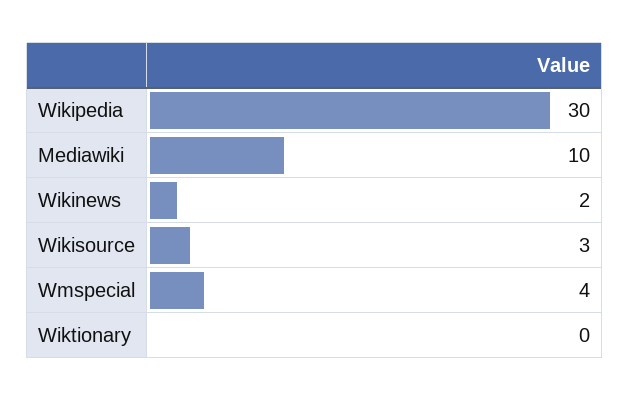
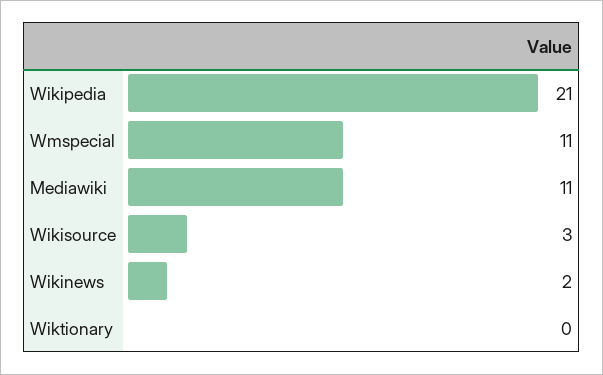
Wikipedia: 30 -> 21
Mediawiki: 10 -> 11
Wmspecial: 4 -> 11

